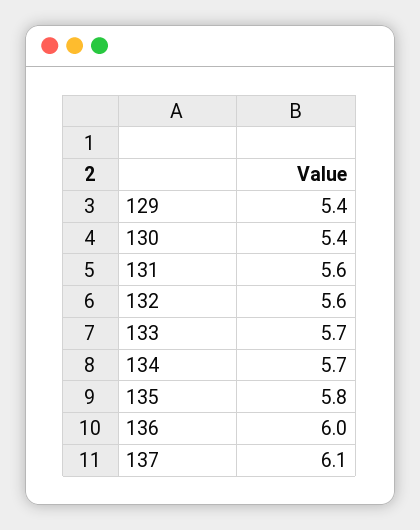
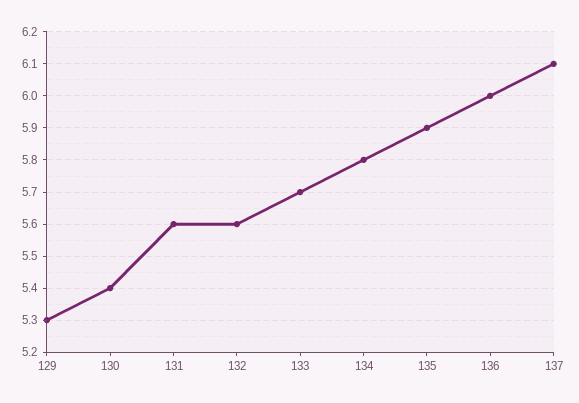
129: 5.4 -> 5.3
134: 5.7 -> 5.8
135: 5.8 -> 5.9

